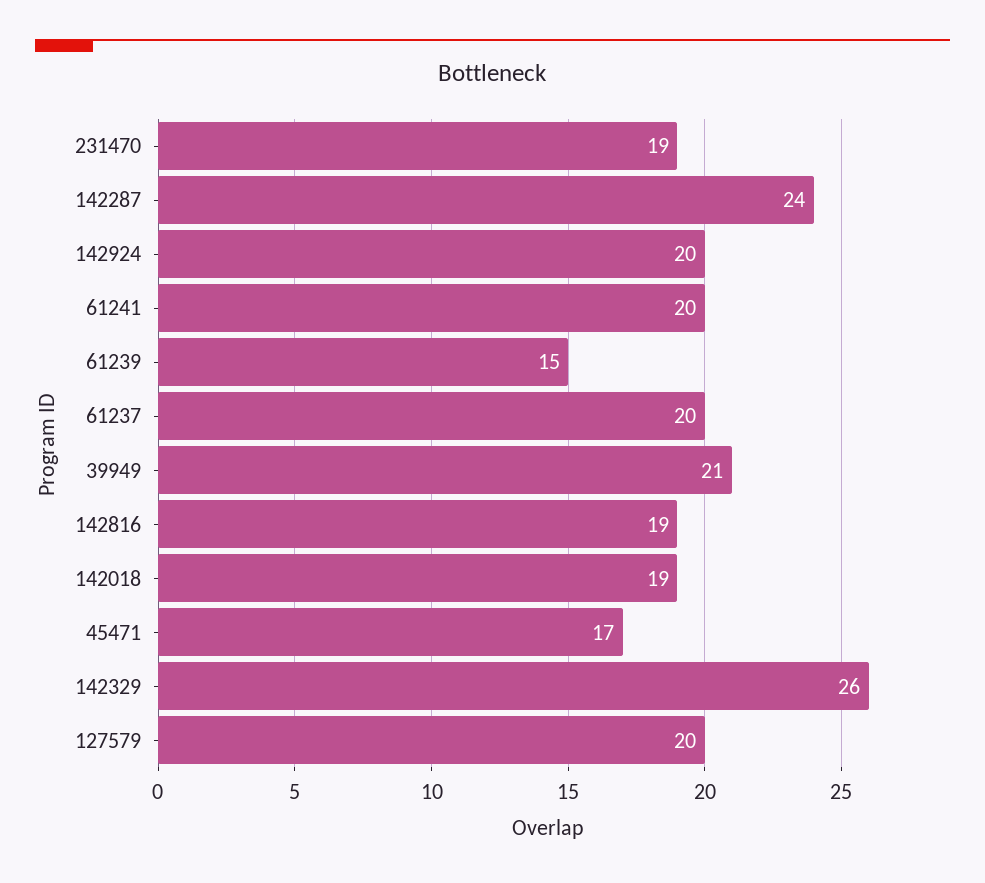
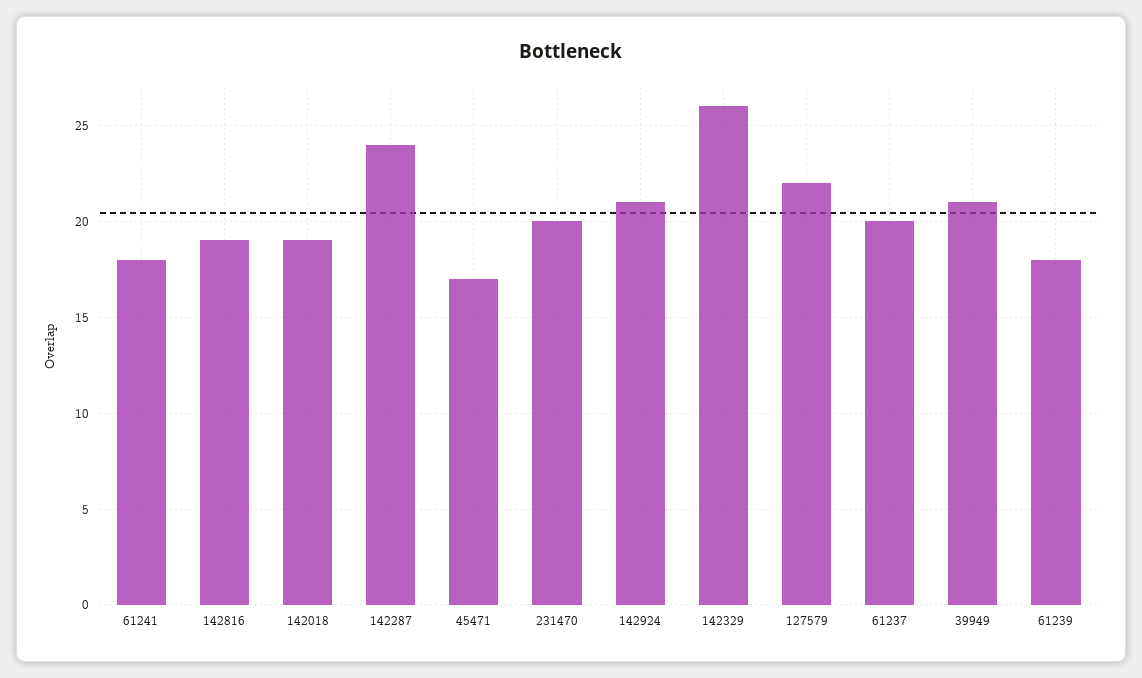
231470: 19 -> 20
142924: 20 -> 21
61241: 20 -> 18
61239: 15 -> 18
127579: 20 -> 22

